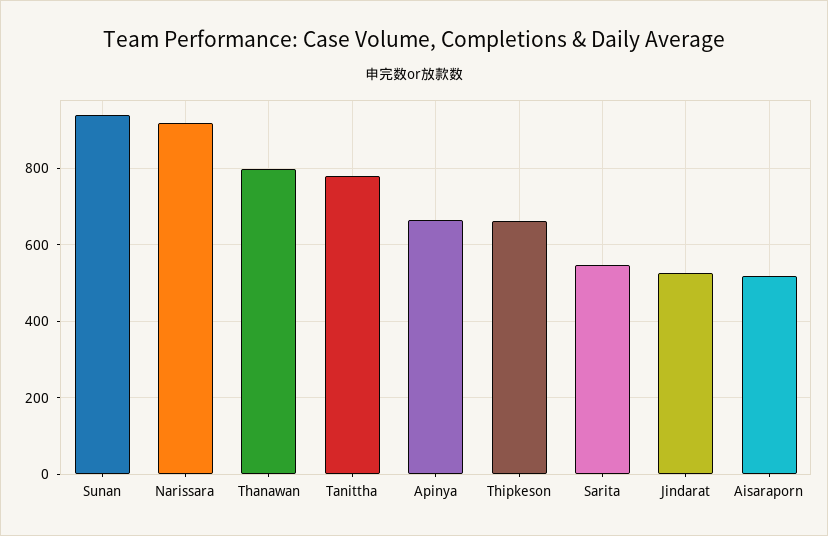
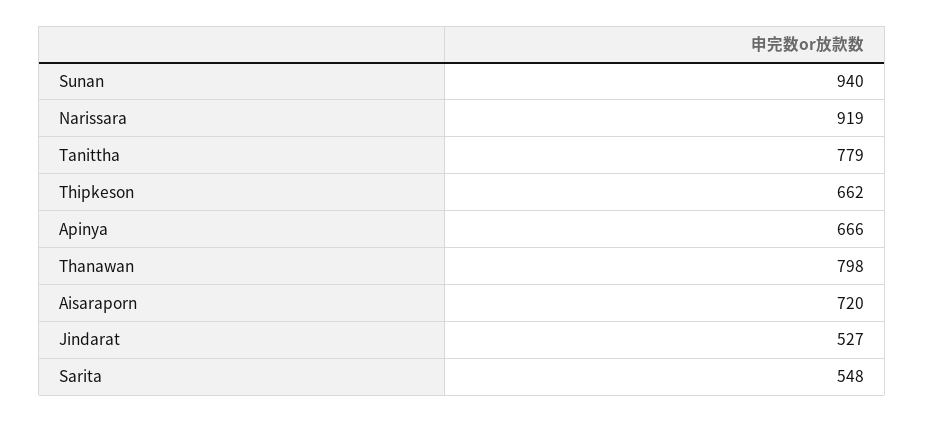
Aisaraporn: 520 -> 720

